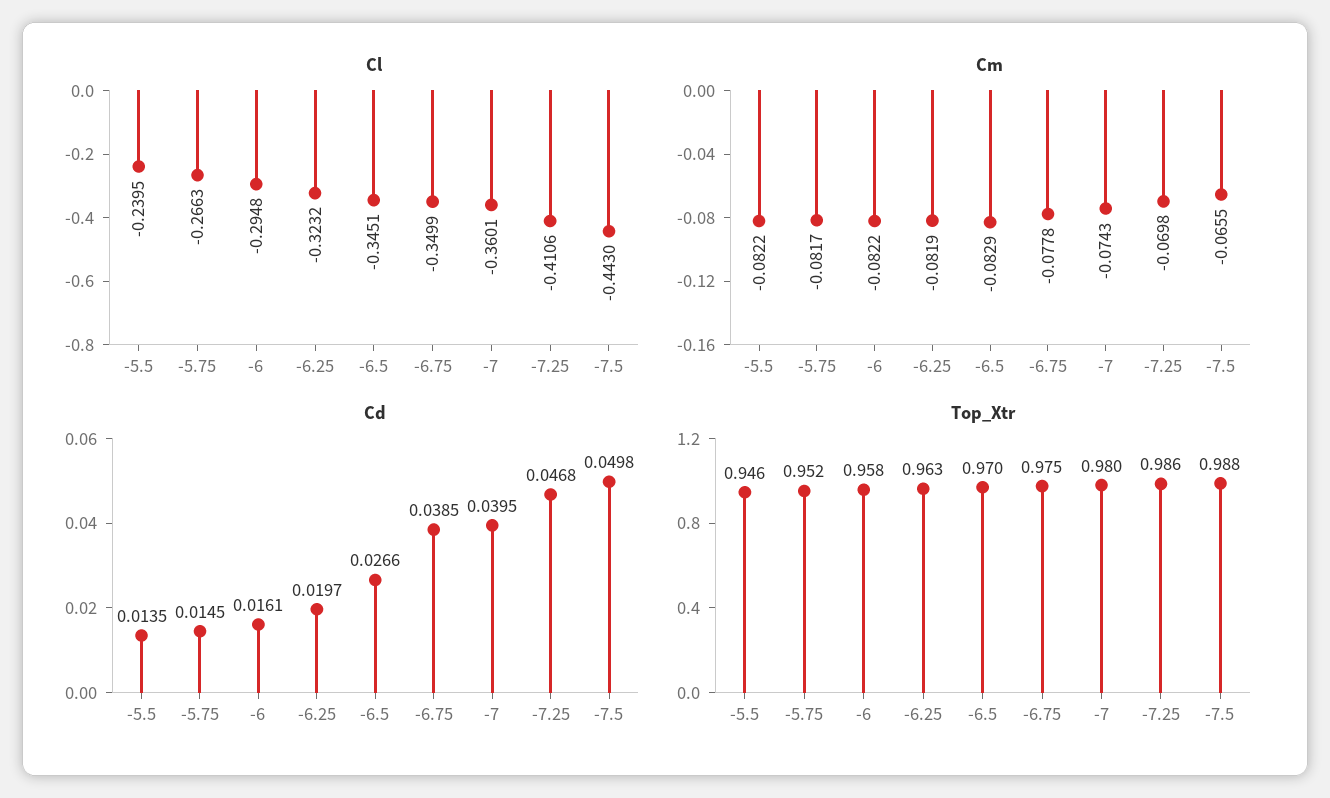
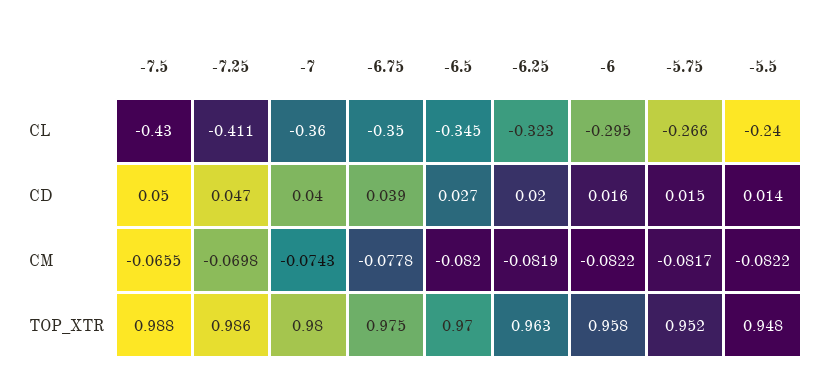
Cl, -7.5: -0.443 -> -0.43
Cm, -6.5: -0.0829 -> -0.082
Top_Xtr, -5.5: 0.946 -> 0.948

